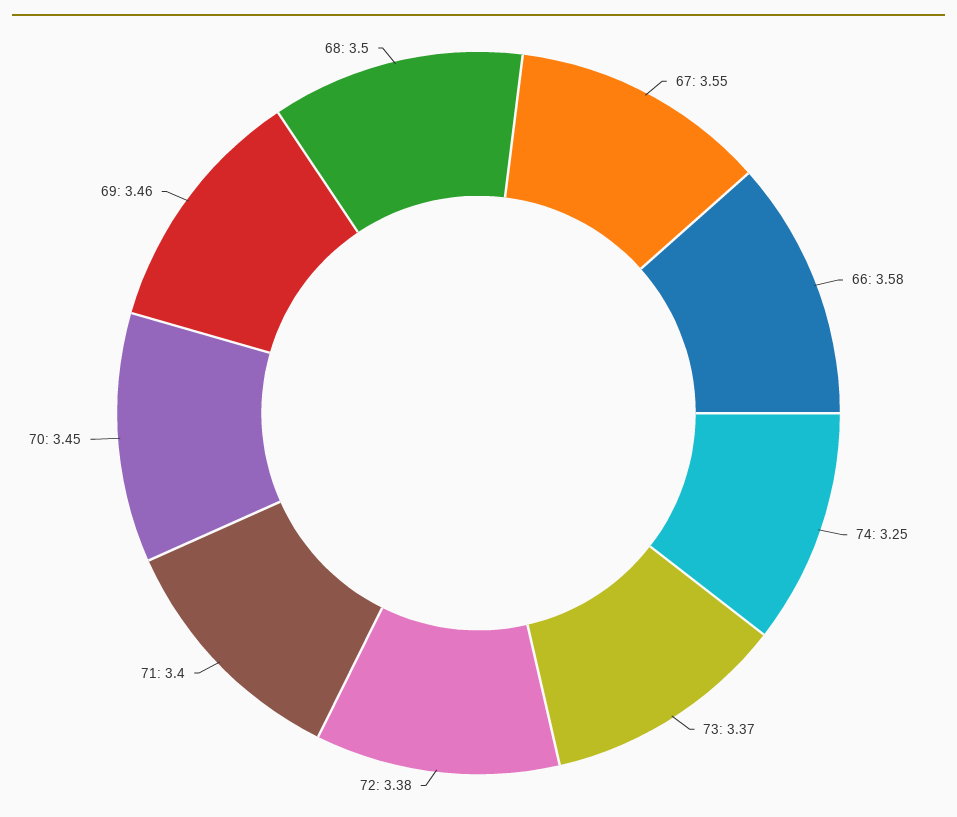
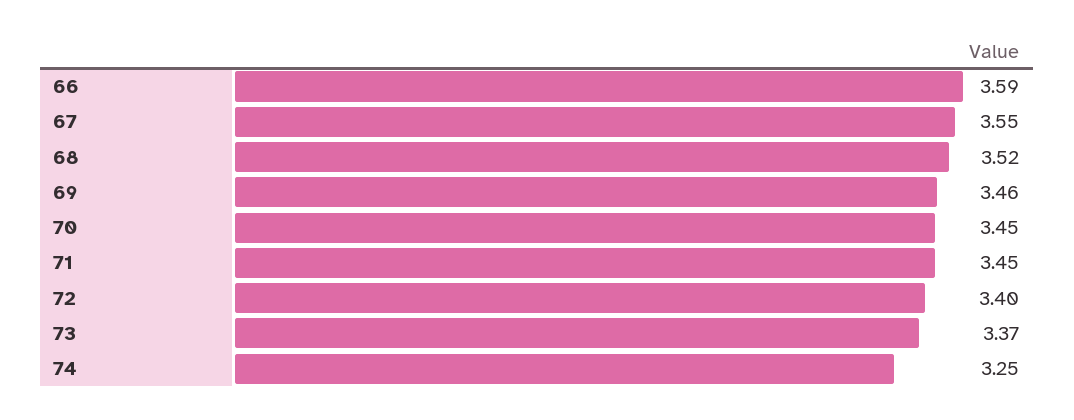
66: 3.58 -> 3.59
72: 3.38 -> 3.4
71: 3.4 -> 3.45
68: 3.5 -> 3.52

